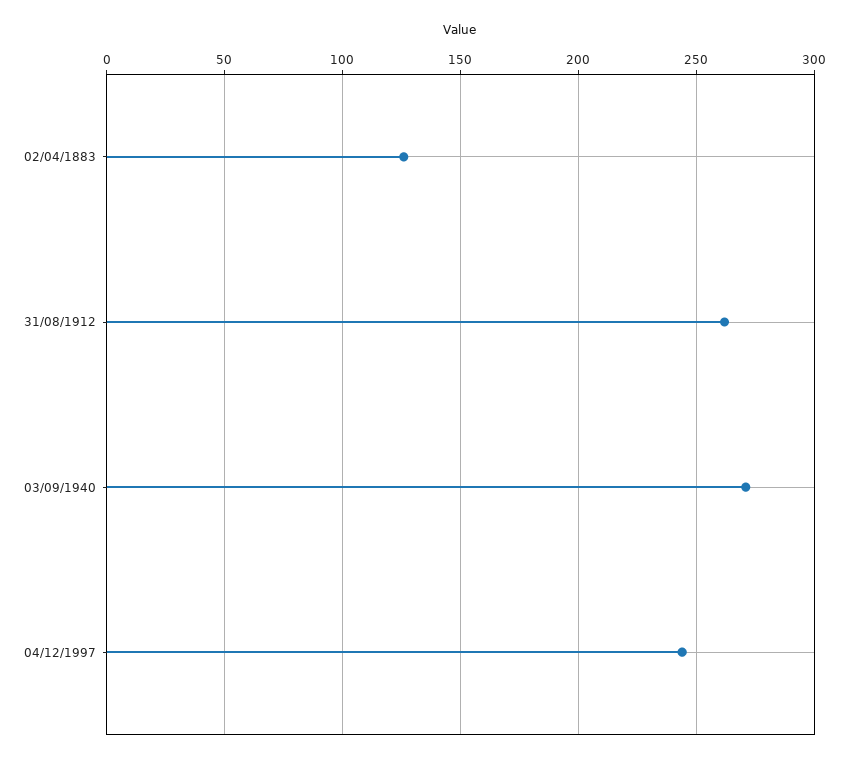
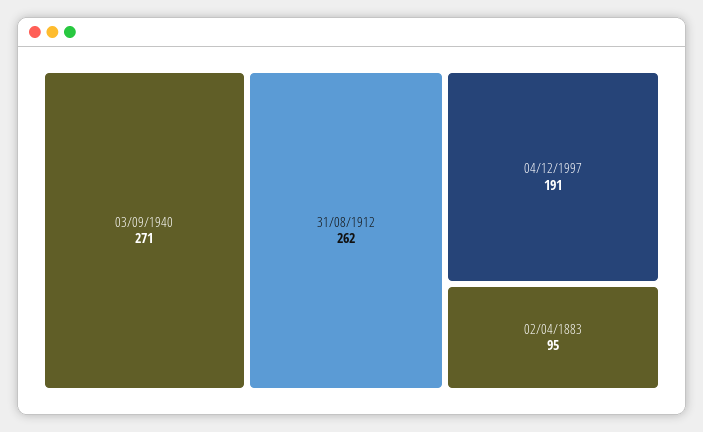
02/04/1883: 125 -> 95
04/12/1997: 245 -> 191

